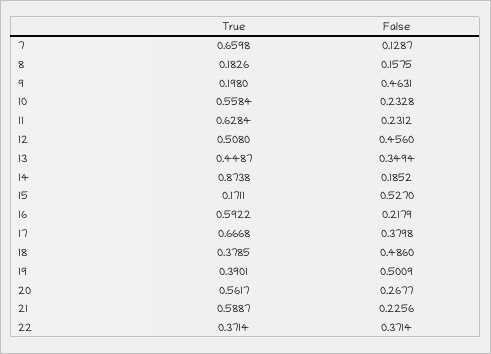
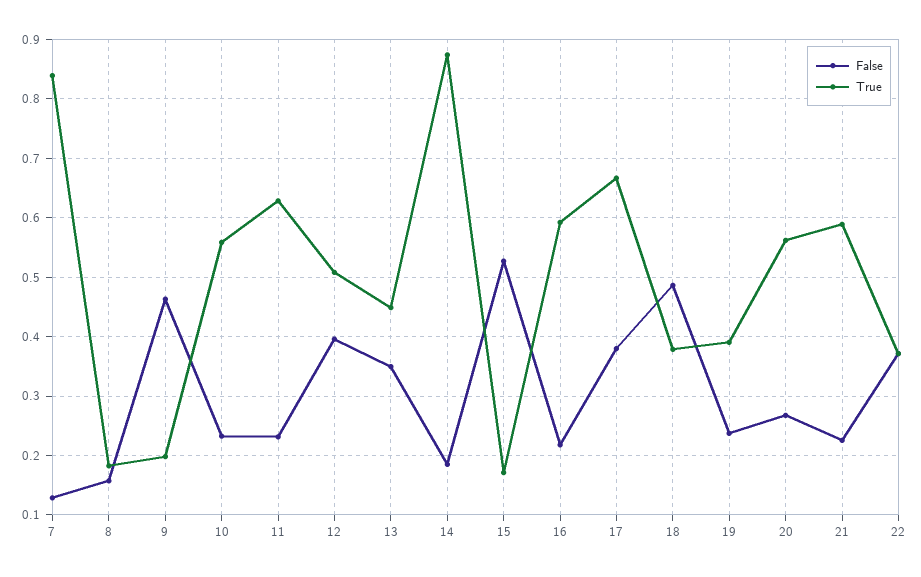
True, 7: 0.6598 -> 0.84
False, 12: 0.456 -> 0.4
False, 19: 0.5009 -> 0.24

